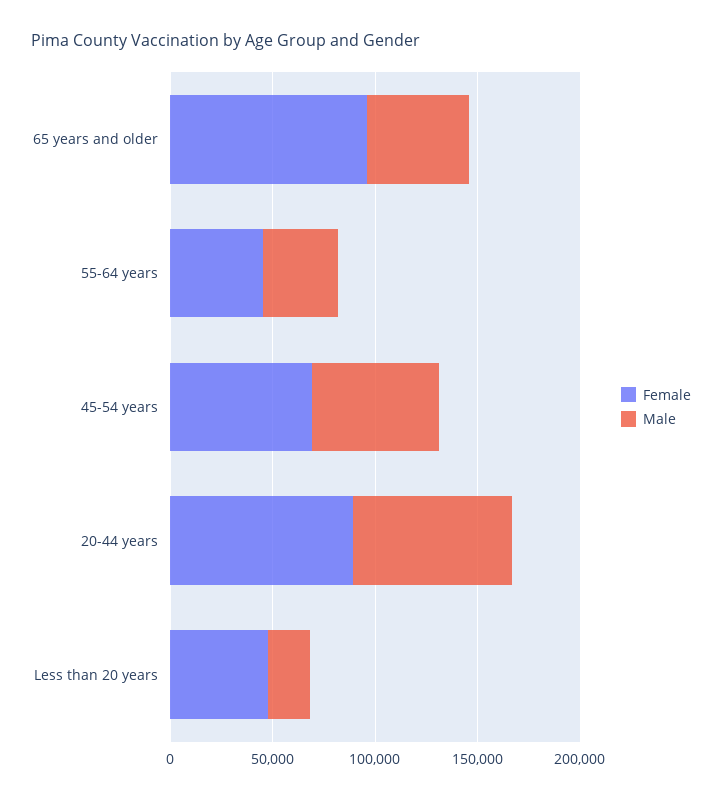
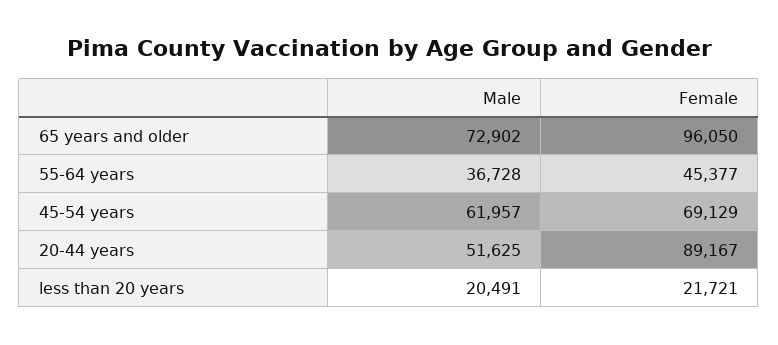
Male, 65 years and older: 50000 -> 72902
Male, 20-44 years: 80000 -> 51625
Female, Less than 20 years: 50000 -> 21721

